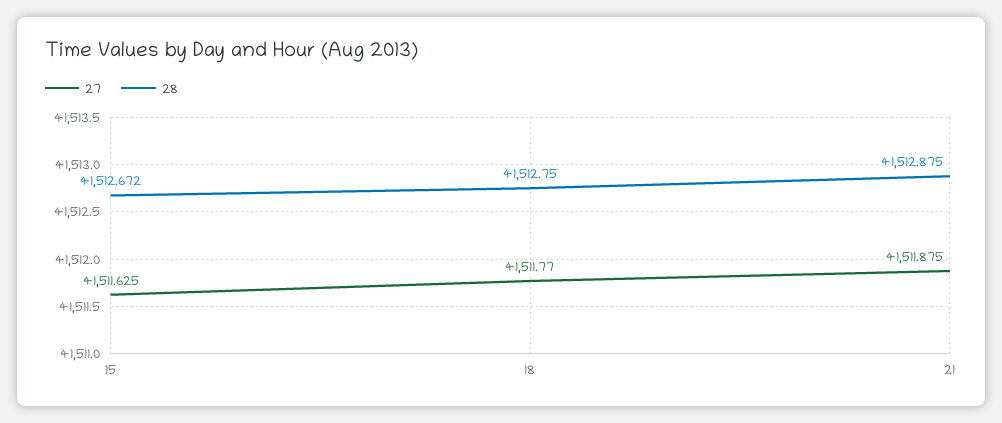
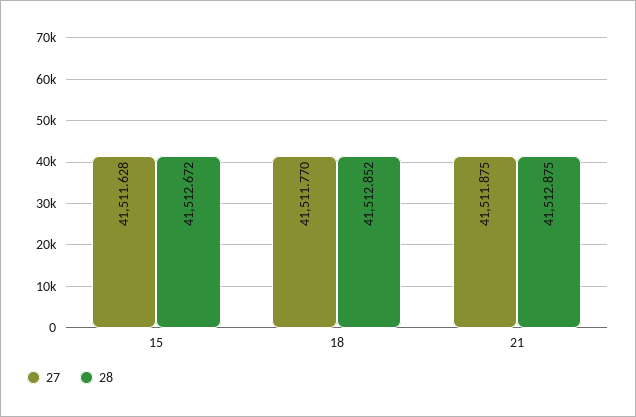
27, 15: 41511.625 -> 41511.628
28, 18: 41512.75 -> 41512.852

